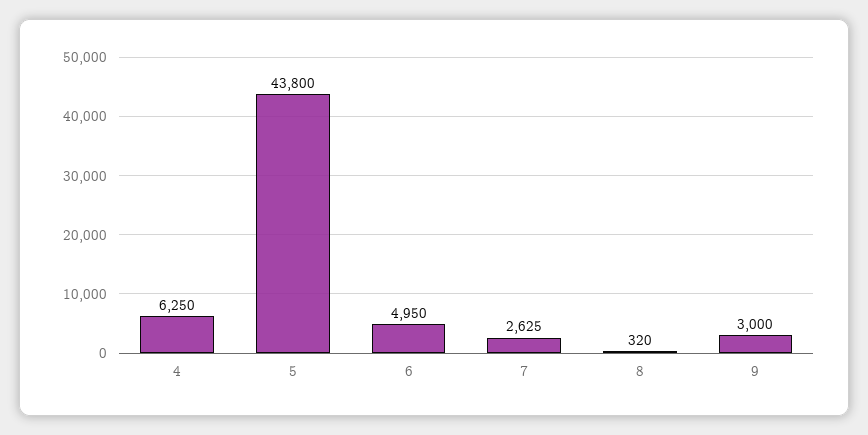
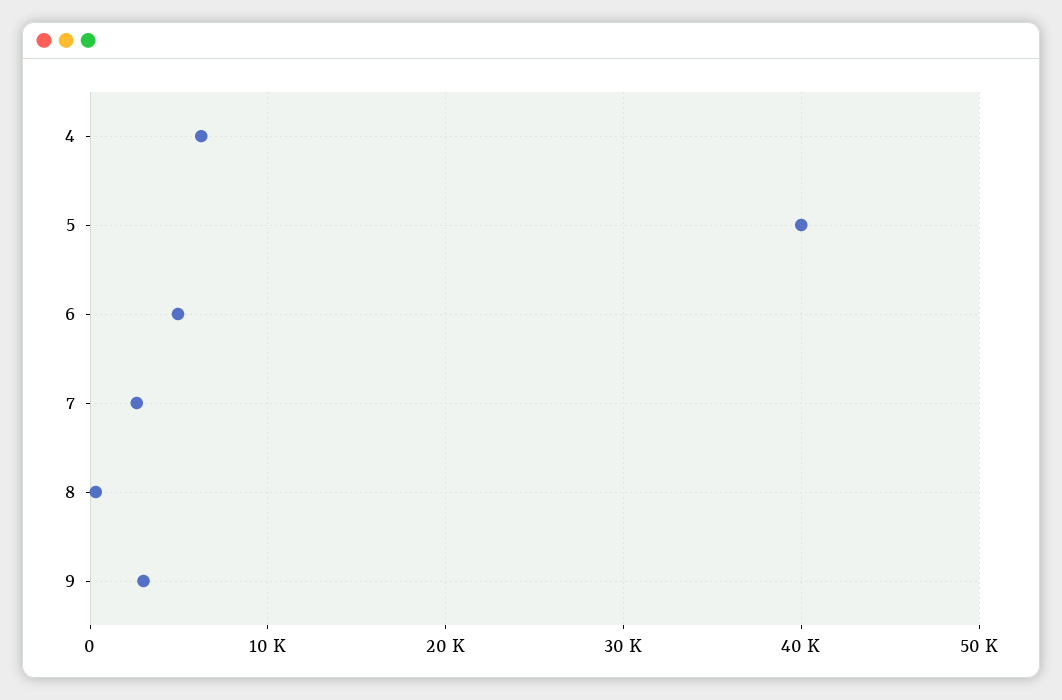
5: 43800 -> 40000

